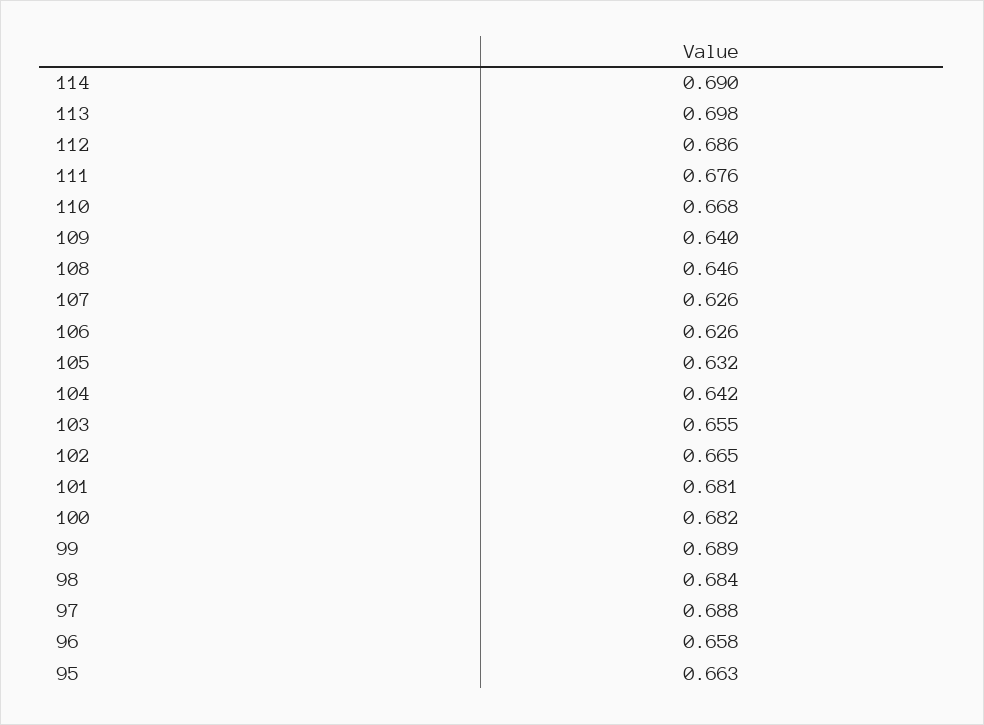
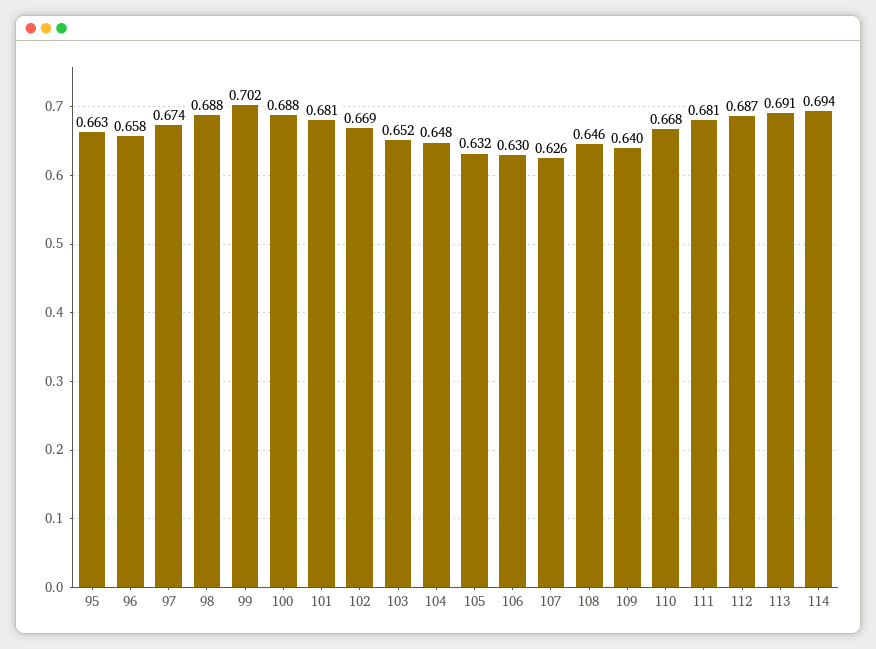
114: 0.69 -> 0.694
113: 0.698 -> 0.691
112: 0.686 -> 0.687
111: 0.676 -> 0.681
106: 0.626 -> 0.63
104: 0.642 -> 0.648
103: 0.655 -> 0.652
102: 0.665 -> 0.669
100: 0.682 -> 0.688
99: 0.689 -> 0.702
98: 0.684 -> 0.688
97: 0.688 -> 0.674

